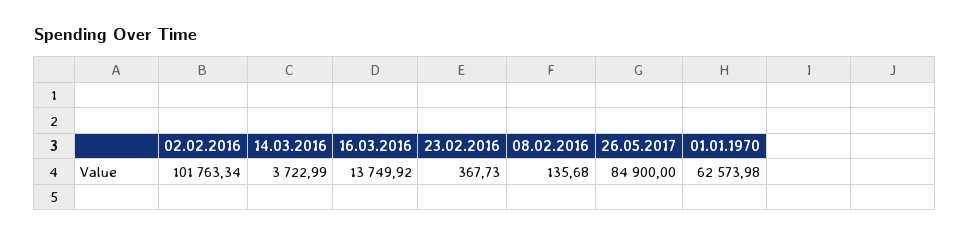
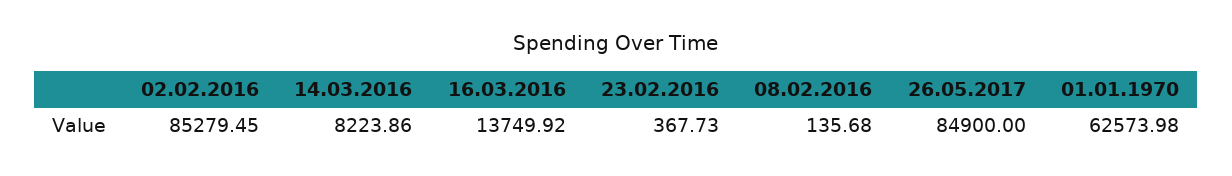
02.02.2016: 101763.34 -> 85279.45
14.03.2016: 3722.99 -> 8223.86

